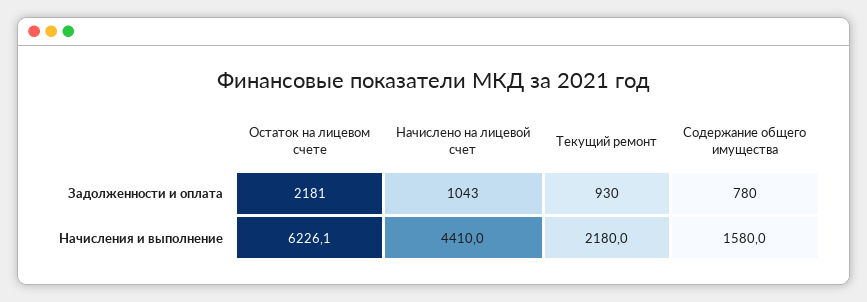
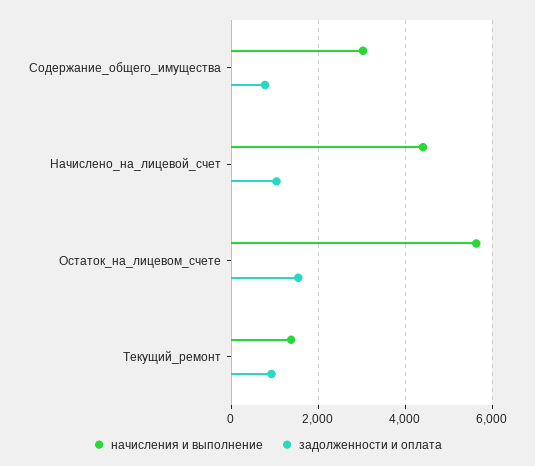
Задолженности и оплата, Остаток на лицевом счете: 2181 -> 1600
Начисления и выполнение, Остаток на лицевом счете: 6226.1 -> 5600
Начисления и выполнение, Текущий ремонт: 2180 -> 1400
Начисления и выполнение, Содержание общего имущества: 1580 -> 3000

